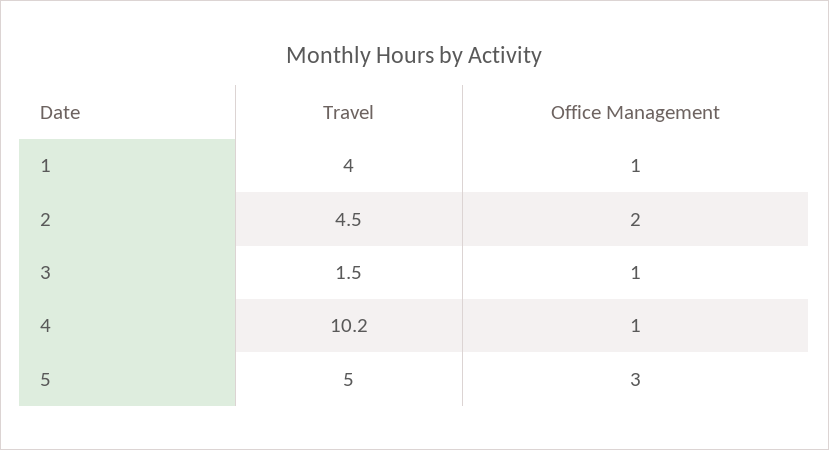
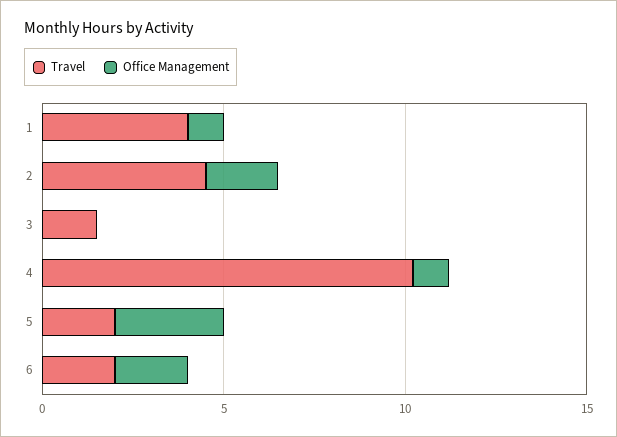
Office Management, 3: 1 -> 0
Travel, 5: 5 -> 2
Travel, 6: none -> 2
Office Management, 6: none -> 2

